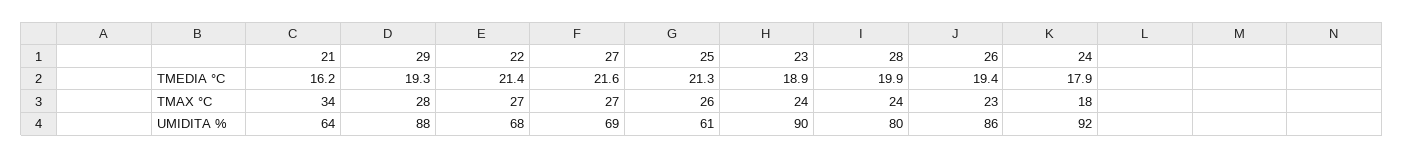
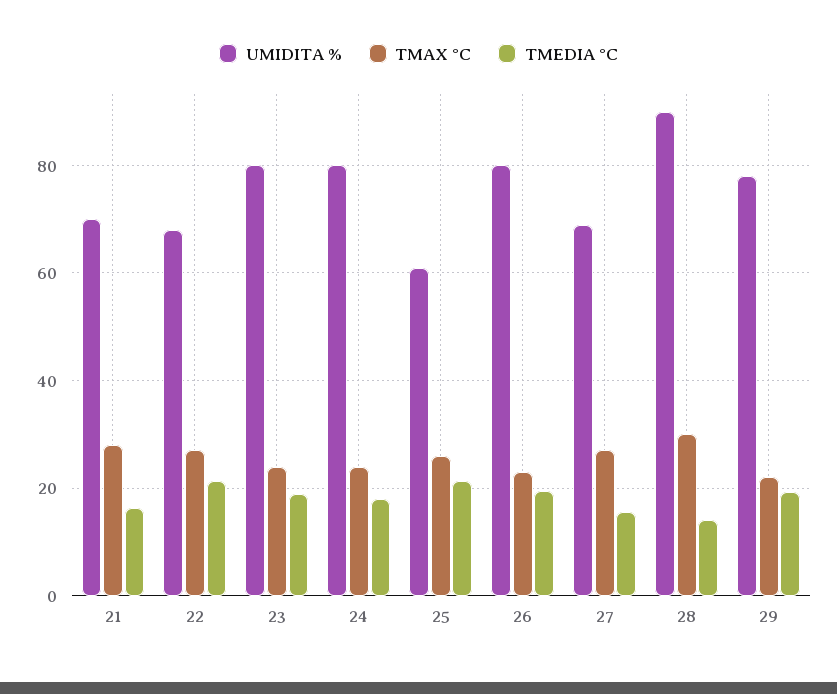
TMEDIA °C, 27: 21.6 -> 16
TMEDIA °C, 28: 19.9 -> 14
TMAX °C, 21: 34 -> 28
TMAX °C, 29: 28 -> 22
TMAX °C, 28: 24 -> 30
TMAX °C, 24: 18 -> 24
UMIDITA %, 21: 64 -> 70
UMIDITA %, 29: 88 -> 78
UMIDITA %, 23: 90 -> 80
UMIDITA %, 28: 80 -> 90
UMIDITA %, 26: 86 -> 80
UMIDITA %, 24: 92 -> 80

